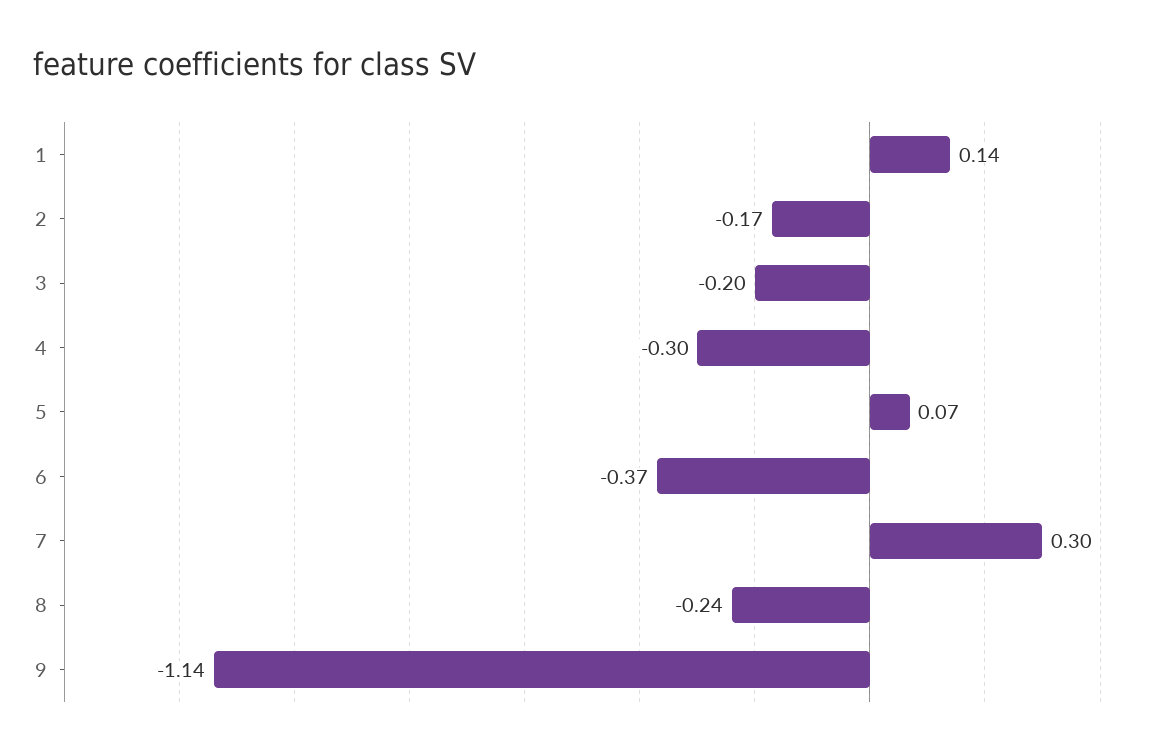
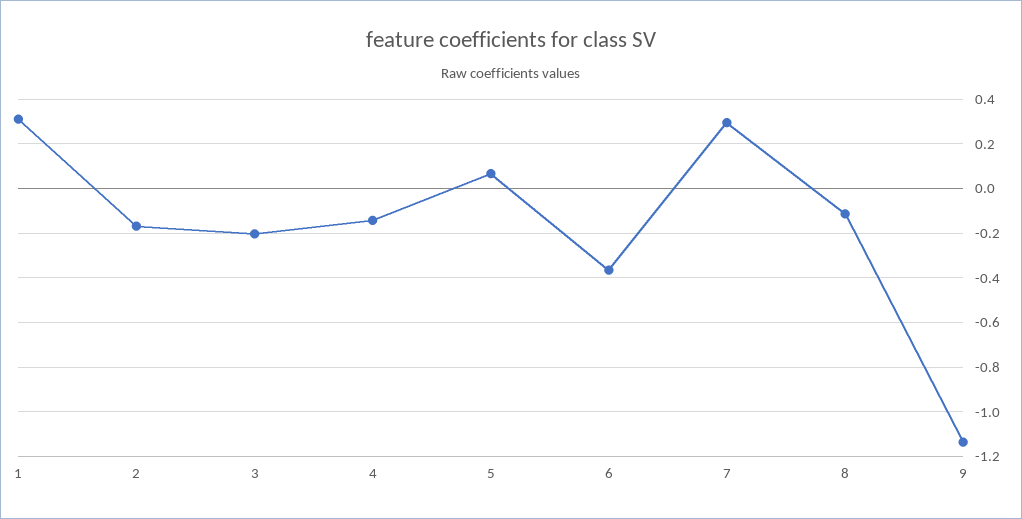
1: 0.14 -> 0.3
4: -0.3 -> -0.15
8: -0.24 -> -0.1

